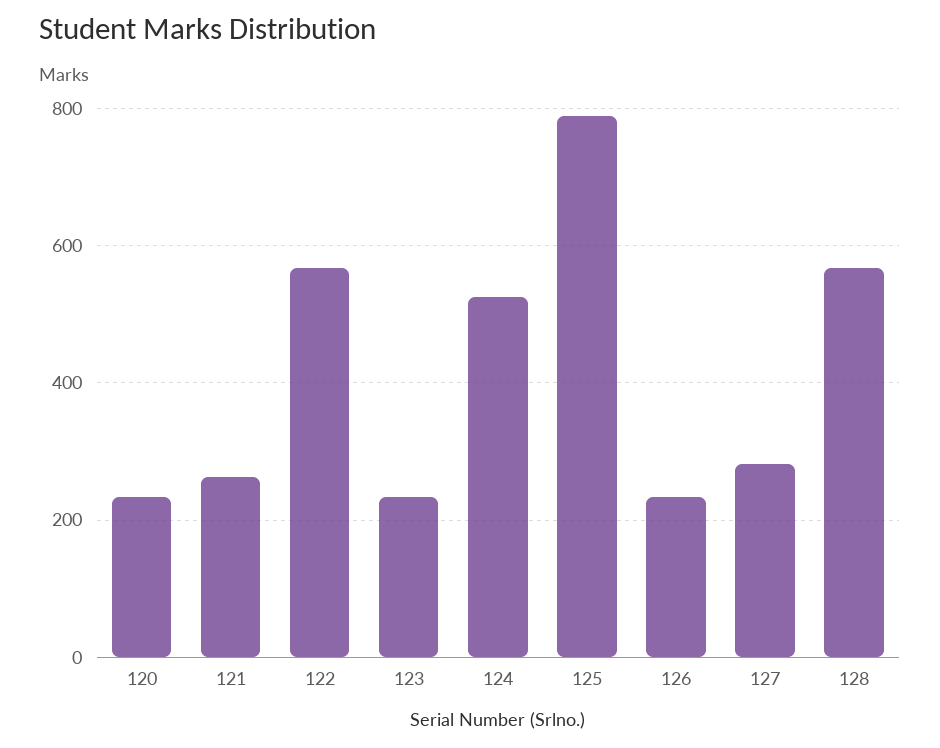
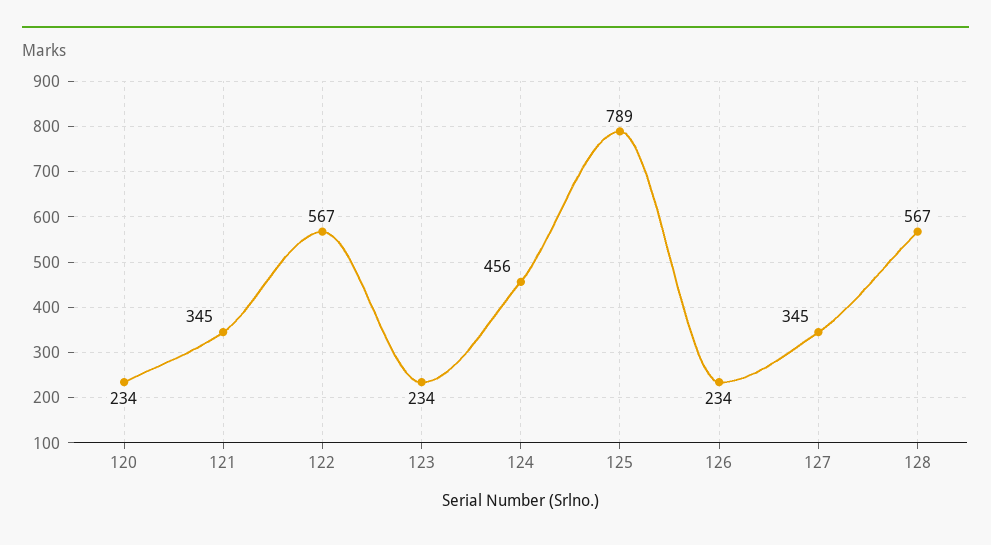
121: 260 -> 345
124: 520 -> 456
127: 280 -> 345

